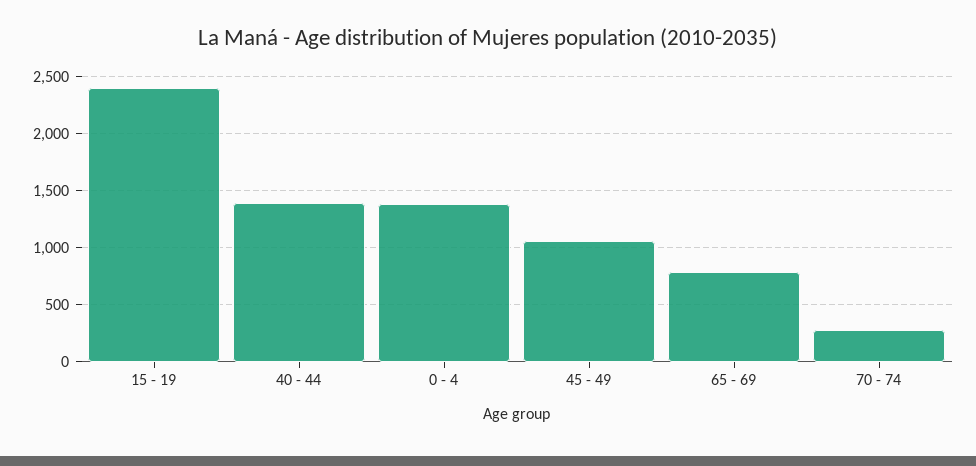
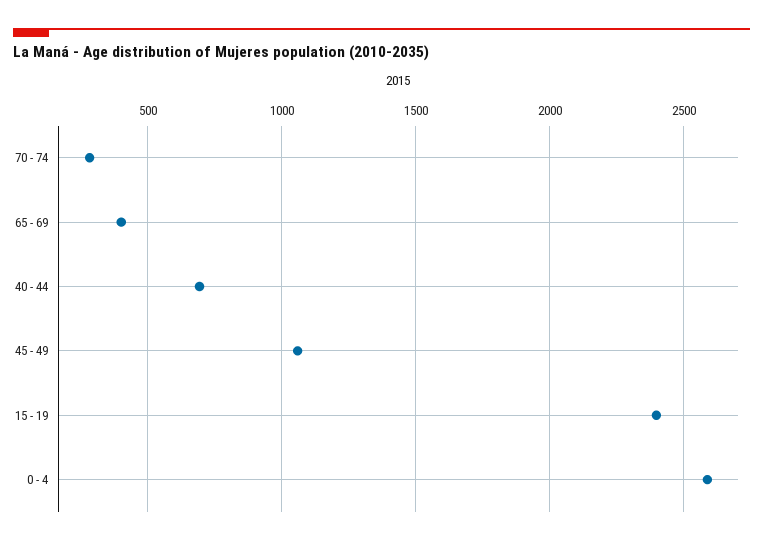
40 - 44: 1400 -> 700
0 - 4: 1400 -> 2600
65 - 69: 800 -> 400

